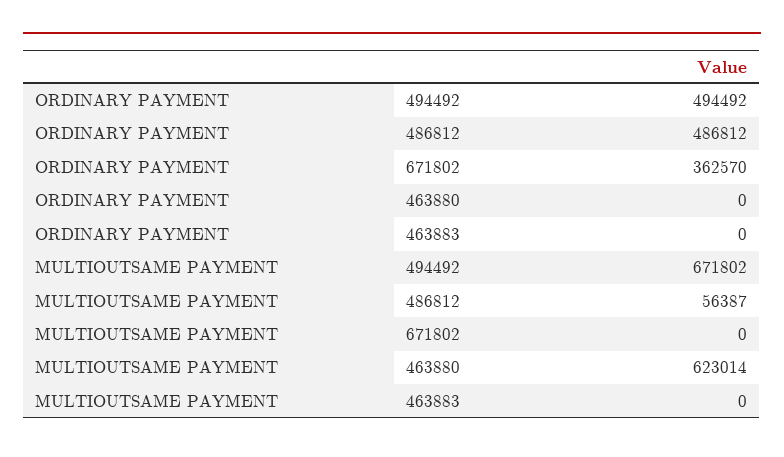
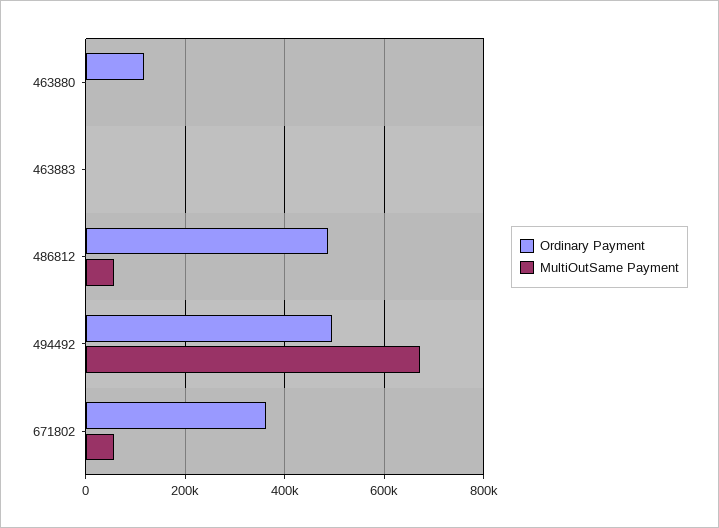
ORDINARY PAYMENT, 463880: 0 -> 120000
MULTIOUTSAME PAYMENT, 671802: 0 -> 60000
MULTIOUTSAME PAYMENT, 463880: 623014 -> 0

